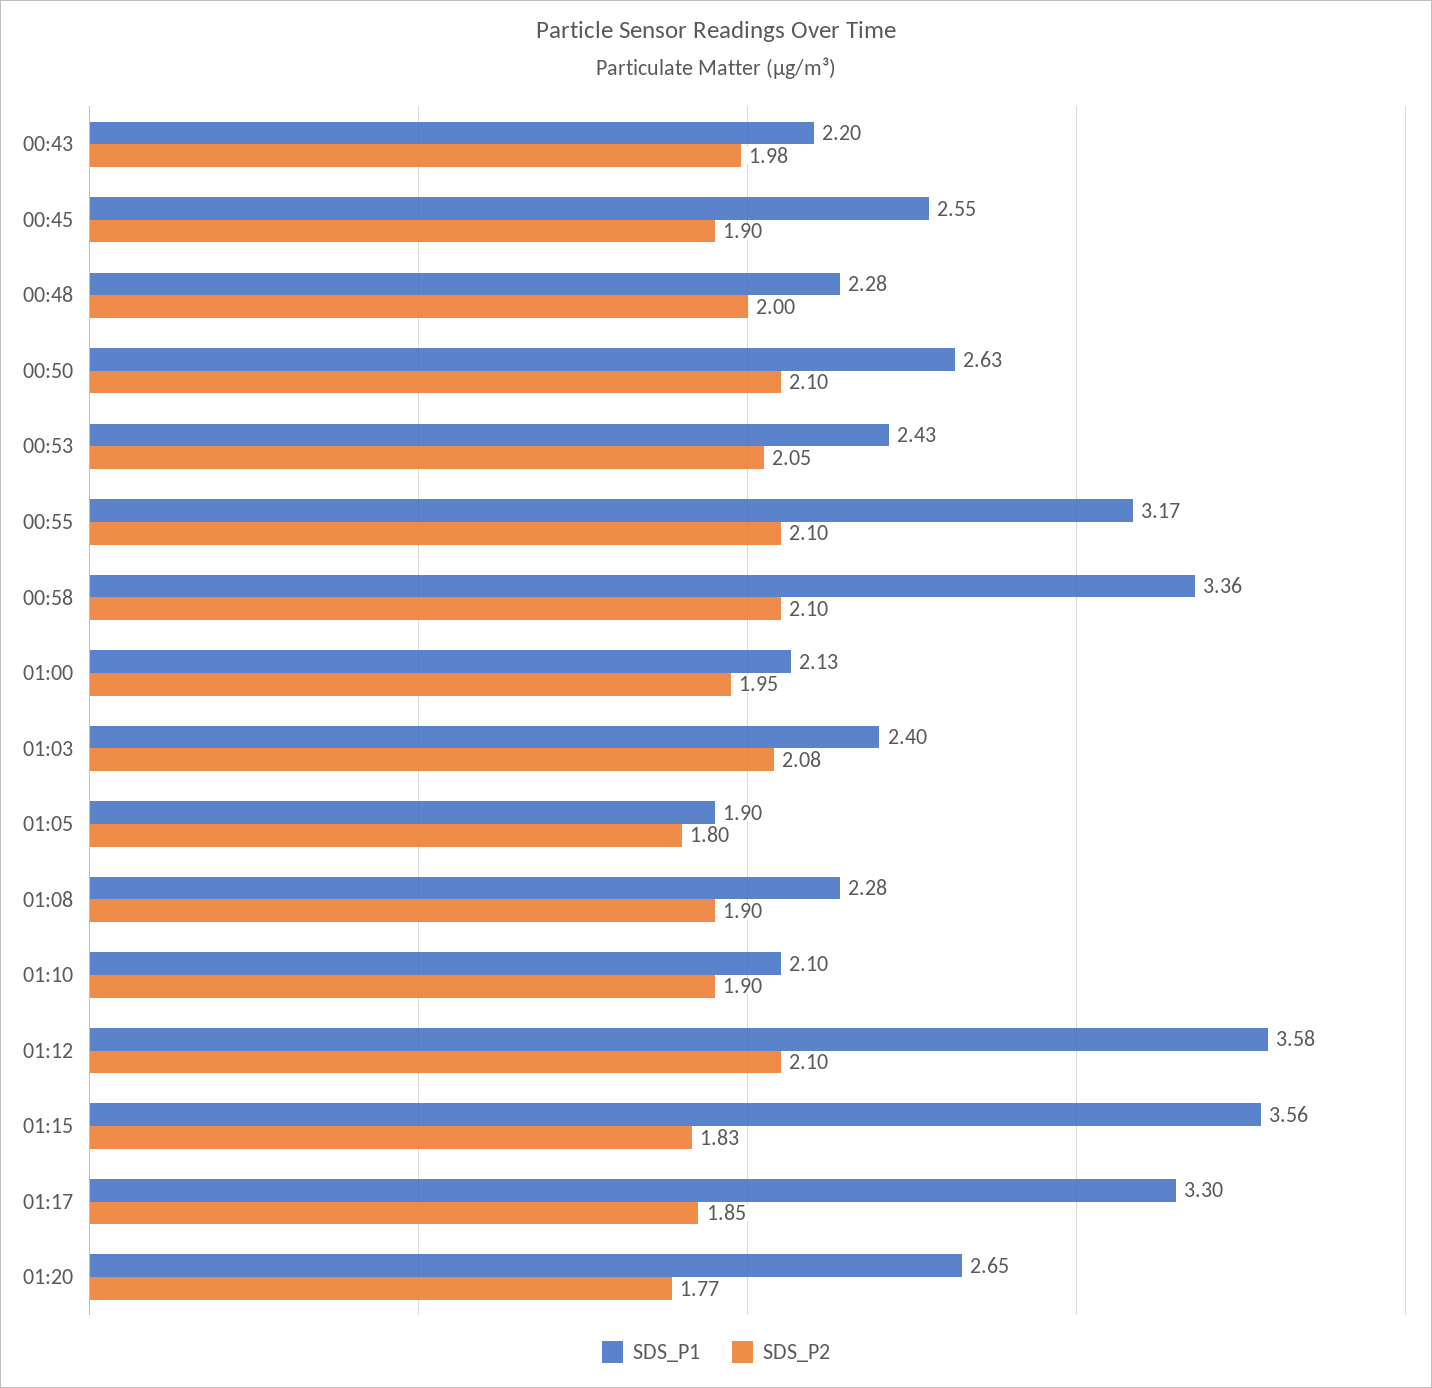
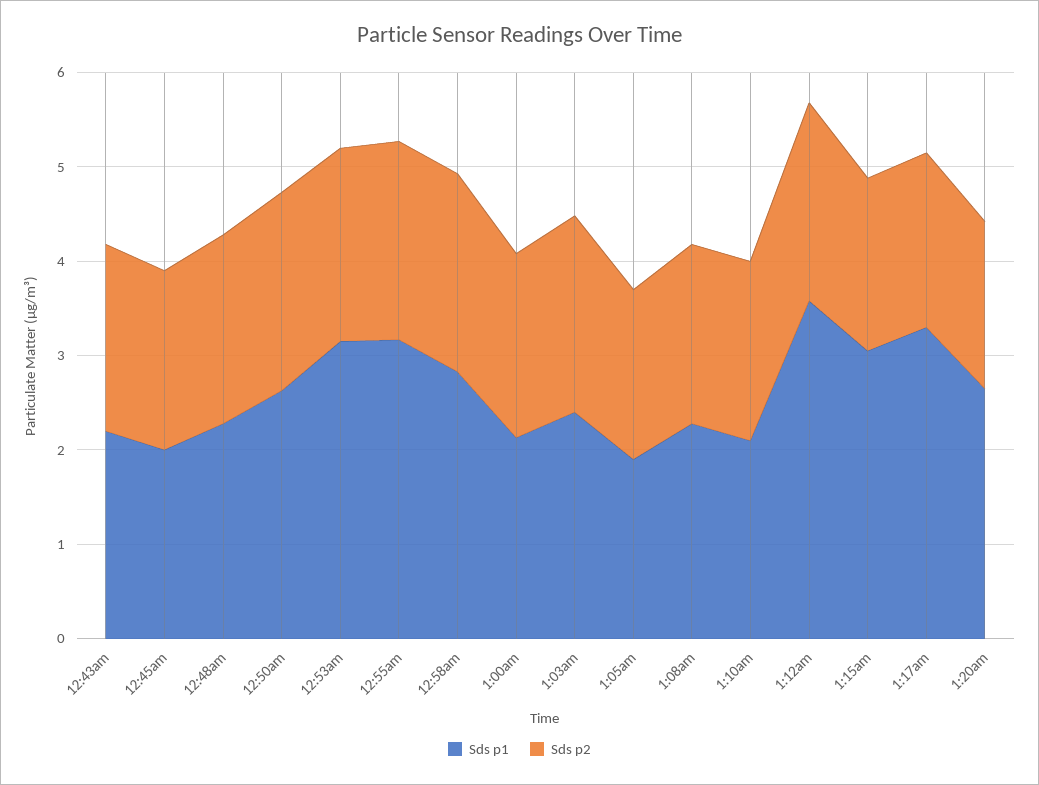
SDS_P1, 00:45: 2.55 -> 2
SDS_P1, 00:53: 2.43 -> 3.2
SDS_P1, 00:58: 3.36 -> 2.8
SDS_P1, 01:15: 3.56 -> 3

